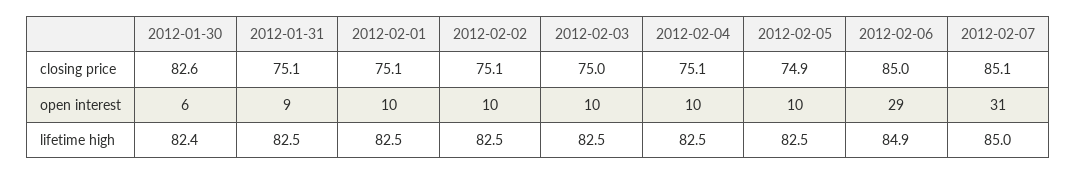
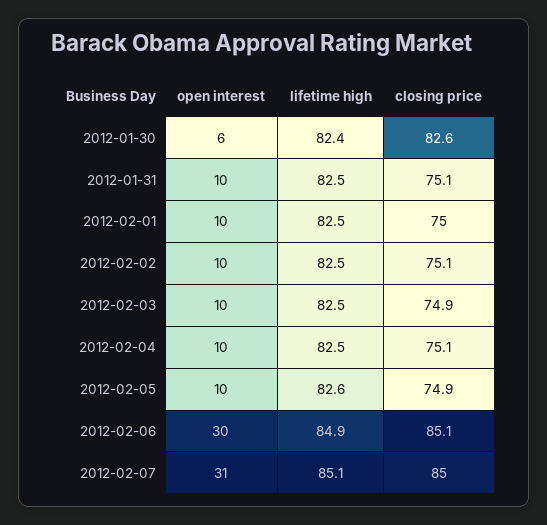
2012-02-01, closing price: 75.1 -> 75
2012-02-03, closing price: 75 -> 74.9
2012-02-06, closing price: 85 -> 85.1
2012-02-07, closing price: 85.1 -> 85
2012-01-31, open interest: 9 -> 10
2012-02-06, open interest: 29 -> 30
2012-02-05, lifetime high: 82.5 -> 82.6
2012-02-07, lifetime high: 85 -> 85.1

